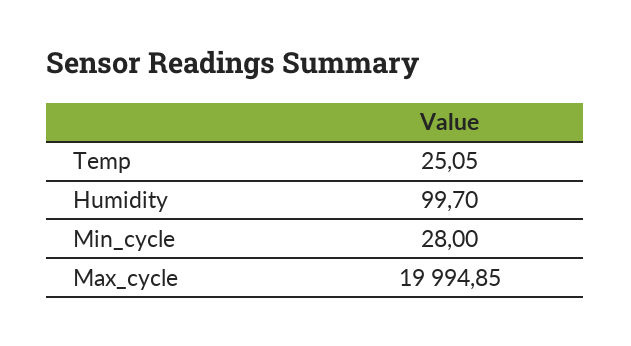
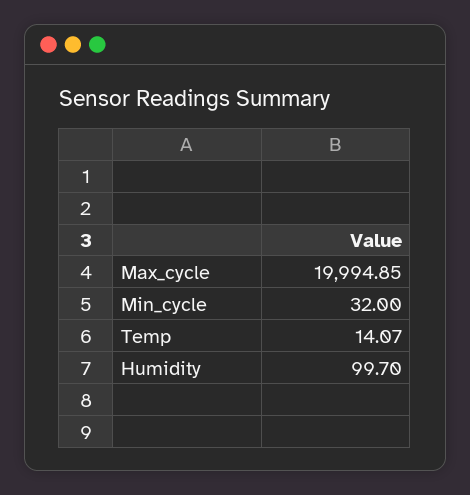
Temp: 25.05 -> 14.07
Min_cycle: 28 -> 32

